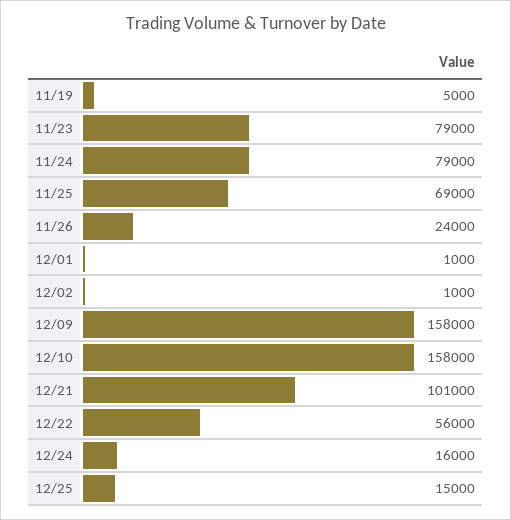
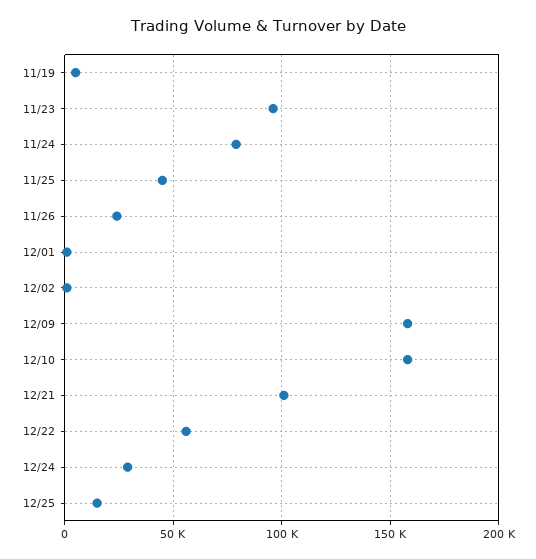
11/23: 79000 -> 95000
11/25: 69000 -> 45000
12/24: 16000 -> 30000

